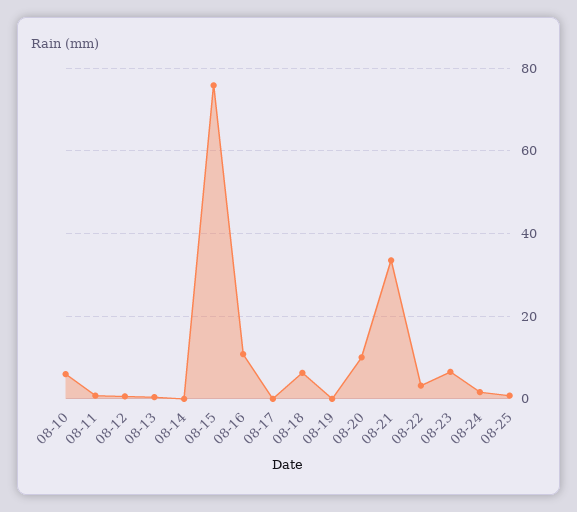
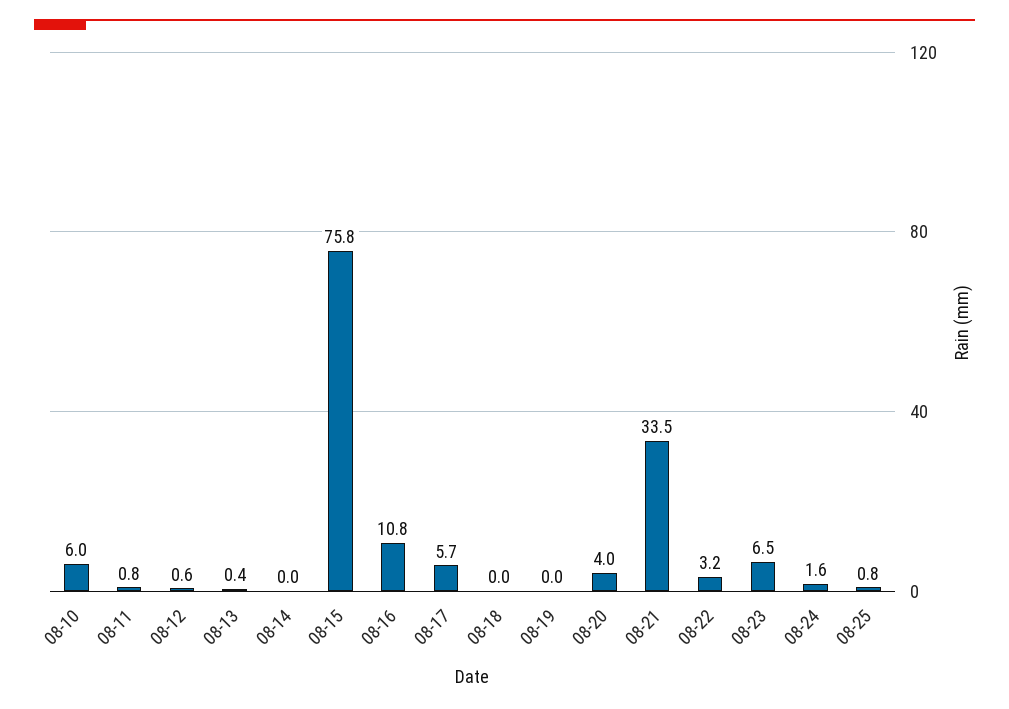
08-17: 0 -> 5.7
08-18: 6 -> 0
08-20: 10 -> 4

